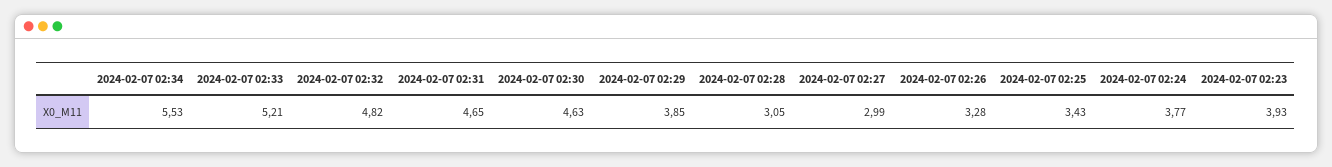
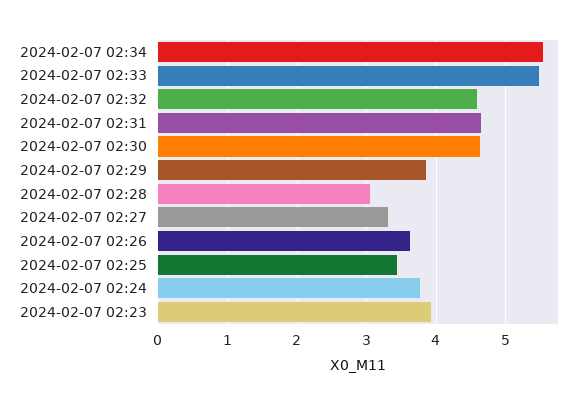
2024-02-07 02:33: 5.21 -> 5.5
2024-02-07 02:32: 4.82 -> 4.6
2024-02-07 02:27: 2.99 -> 3.3
2024-02-07 02:26: 3.28 -> 3.6

